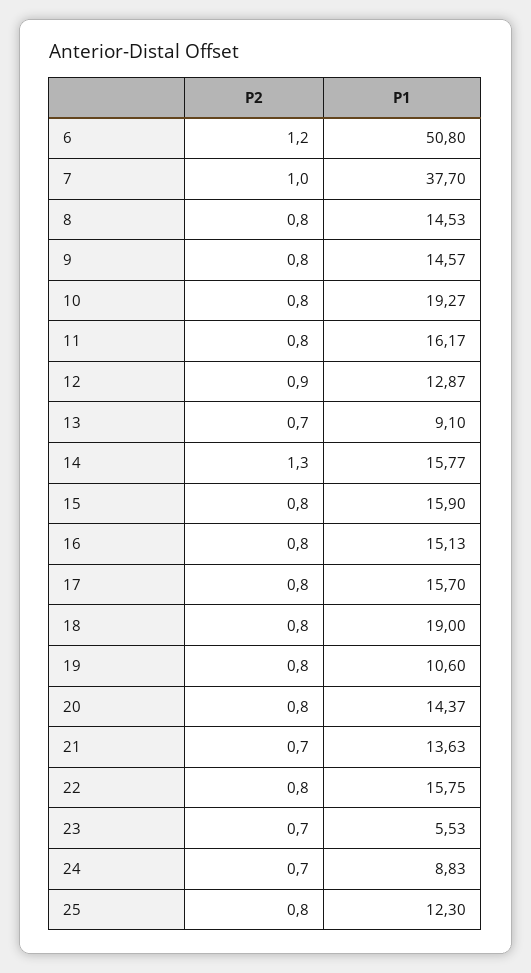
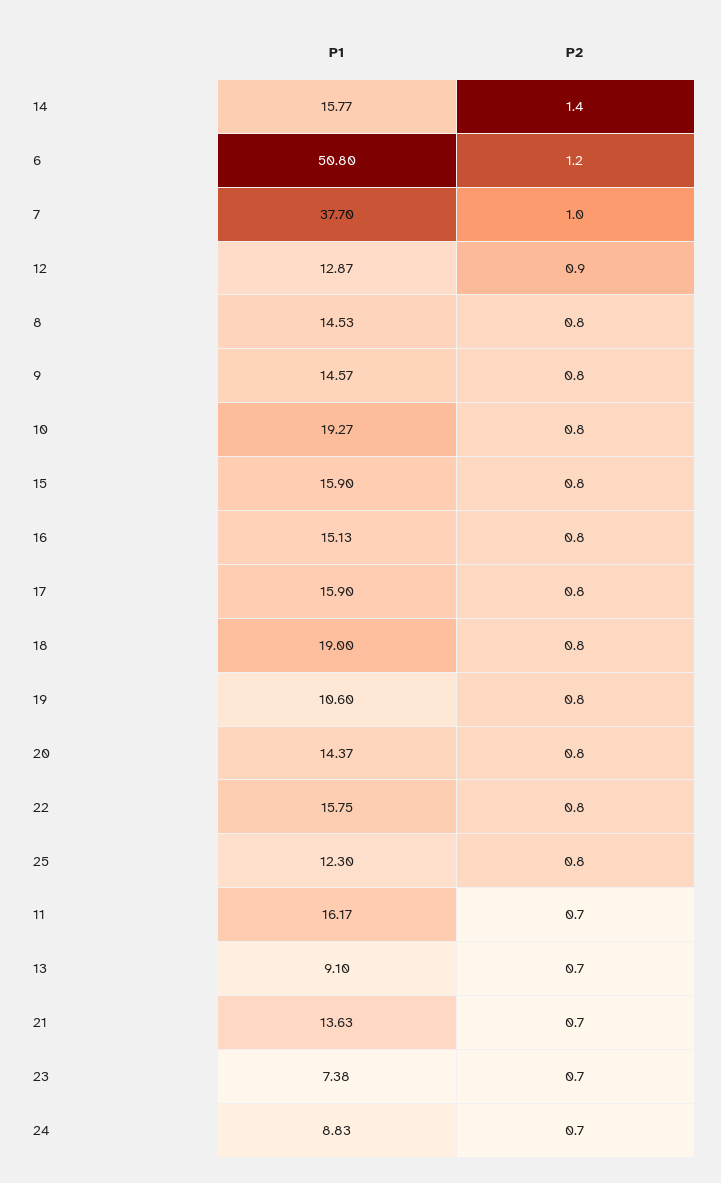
P2, 11: 0.8 -> 0.7
P2, 14: 1.3 -> 1.4
P1, 17: 15.7 -> 15.9
P1, 23: 5.53 -> 7.38

